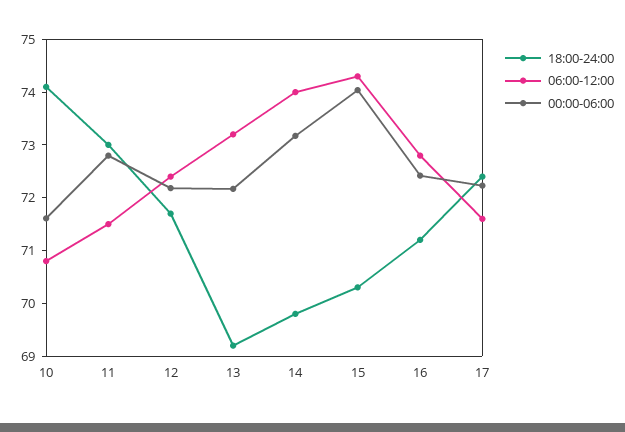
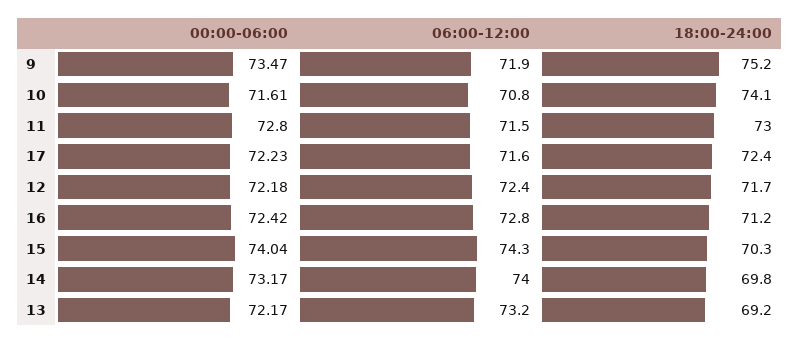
00:00-06:00, 9: none -> 73.47
06:00-12:00, 9: none -> 71.9
18:00-24:00, 9: none -> 75.2

